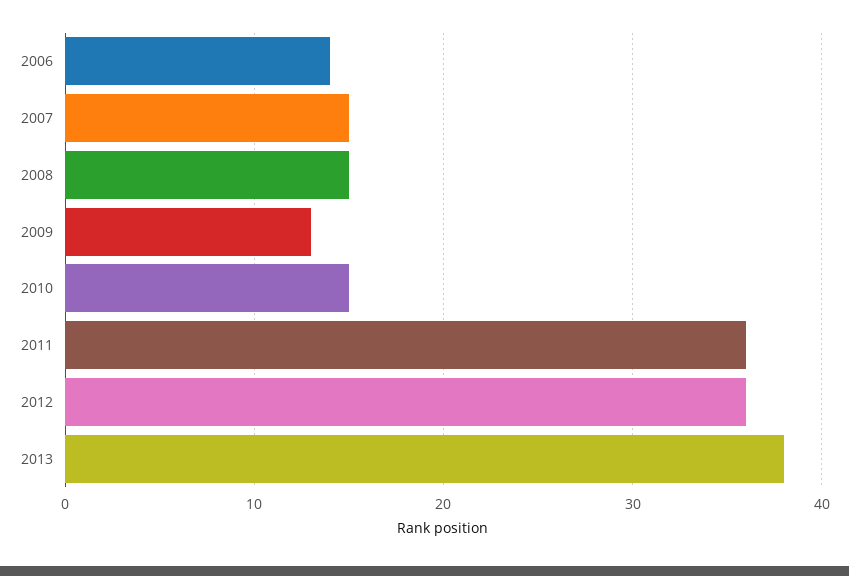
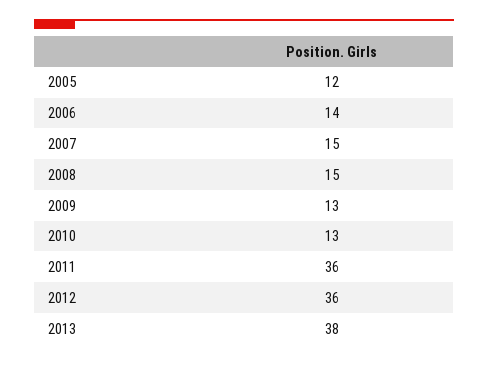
2010: 15 -> 13
2005: none -> 12

